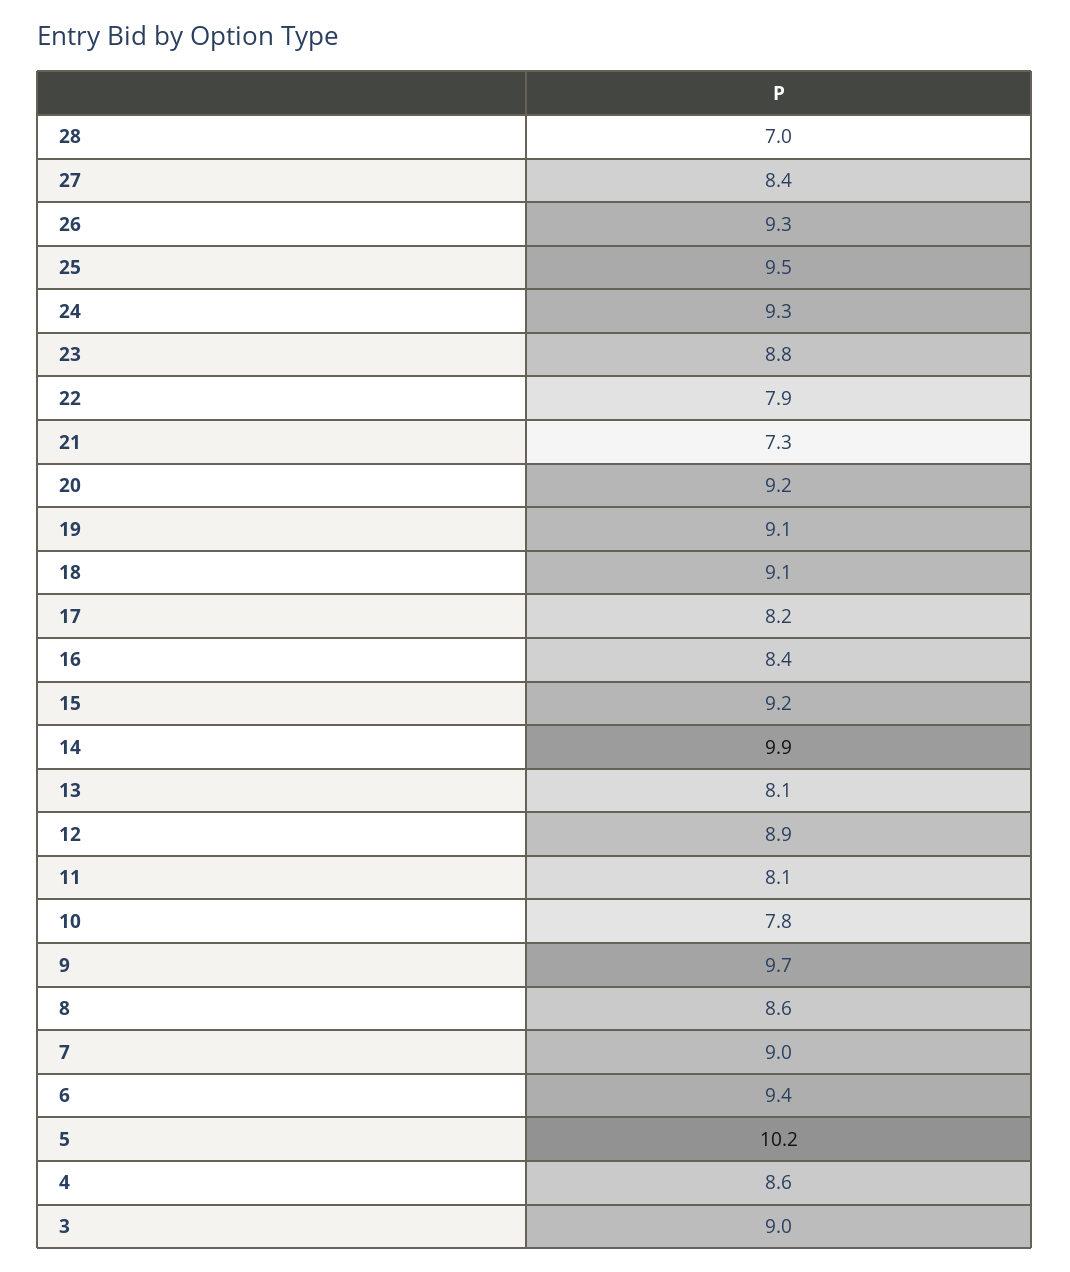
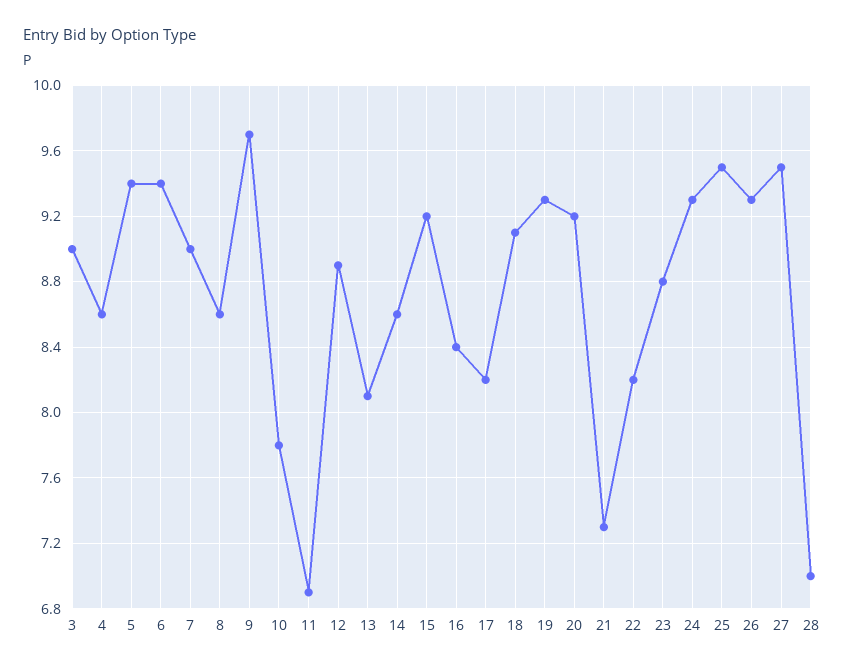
27: 8.4 -> 9.5
22: 7.9 -> 8.2
19: 9.1 -> 9.3
14: 9.9 -> 8.6
11: 8.1 -> 6.9
5: 10.2 -> 9.4

